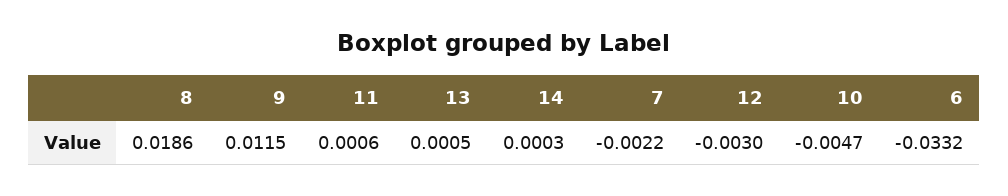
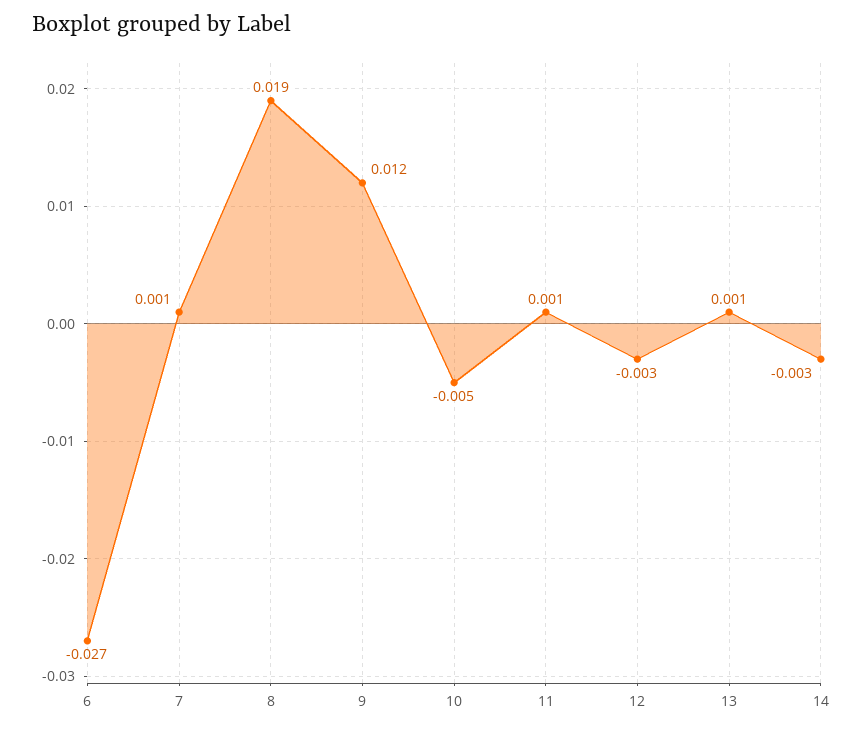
14: 0.0003 -> -0.003
7: -0.0022 -> 0.001
6: -0.0332 -> -0.027

